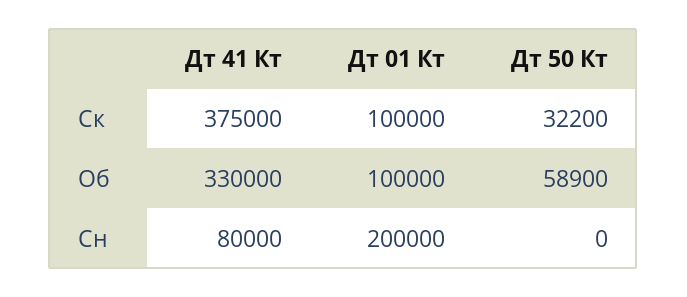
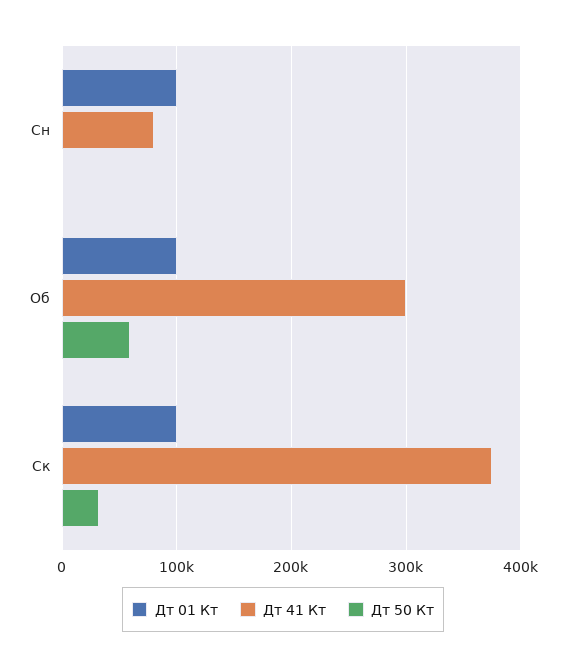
Дт 41 Кт, Об: 330000 -> 300000
Дт 01 Кт, Сн: 200000 -> 100000

